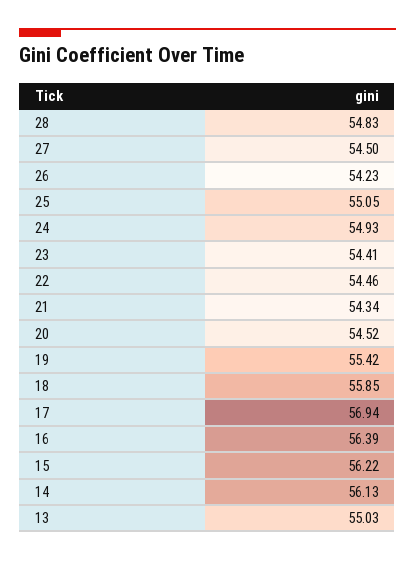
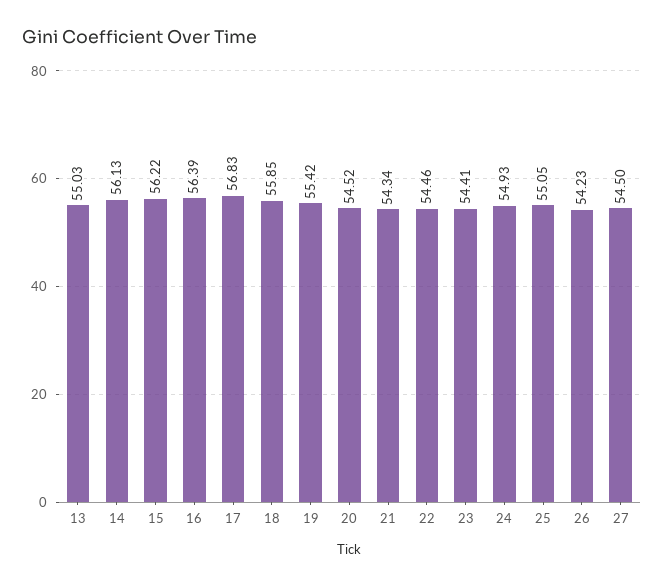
28: 54.83 -> none
17: 56.94 -> 56.83

